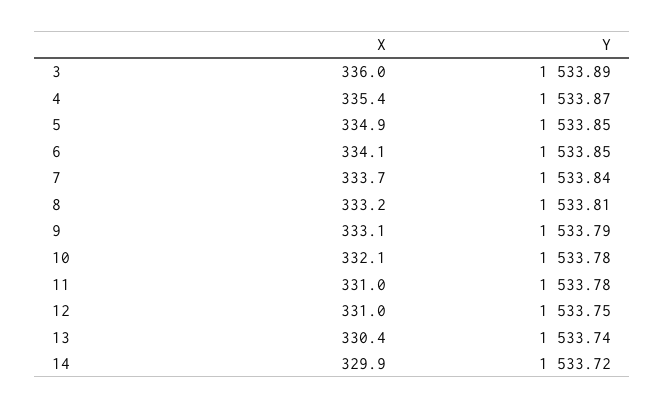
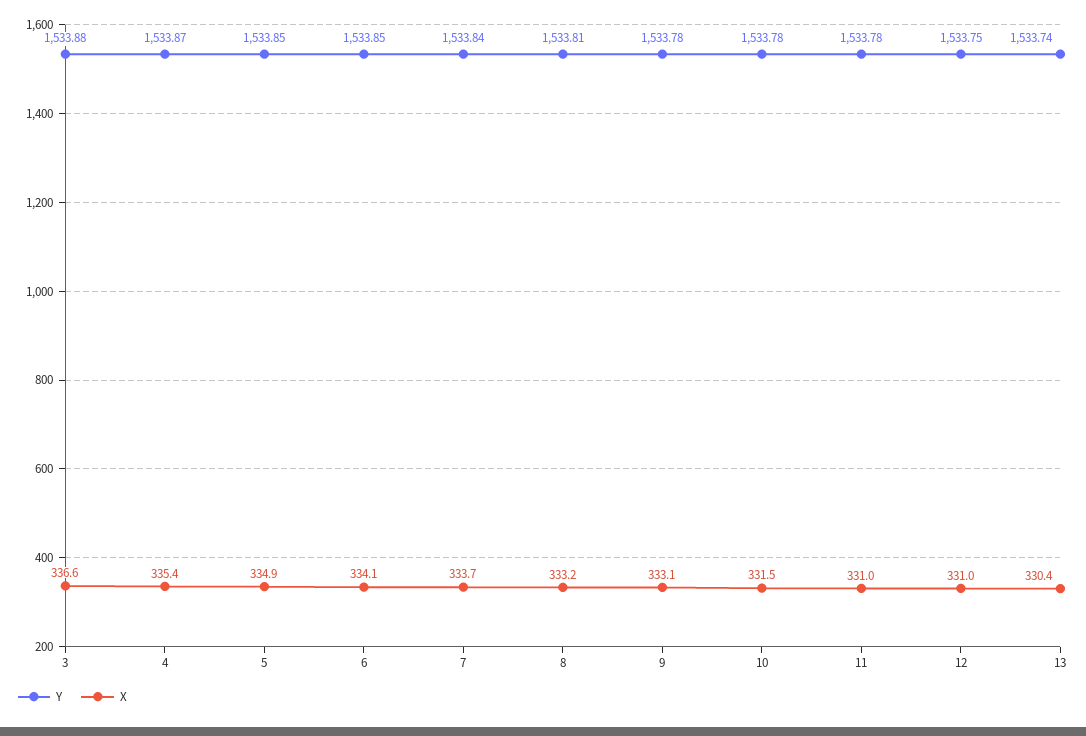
X, 3: 336 -> 336.6
Y, 3: 1533.89 -> 1533.88
Y, 9: 1533.79 -> 1533.78
X, 10: 332.1 -> 331.5
X, 14: 329.9 -> none
Y, 14: 1533.72 -> none

